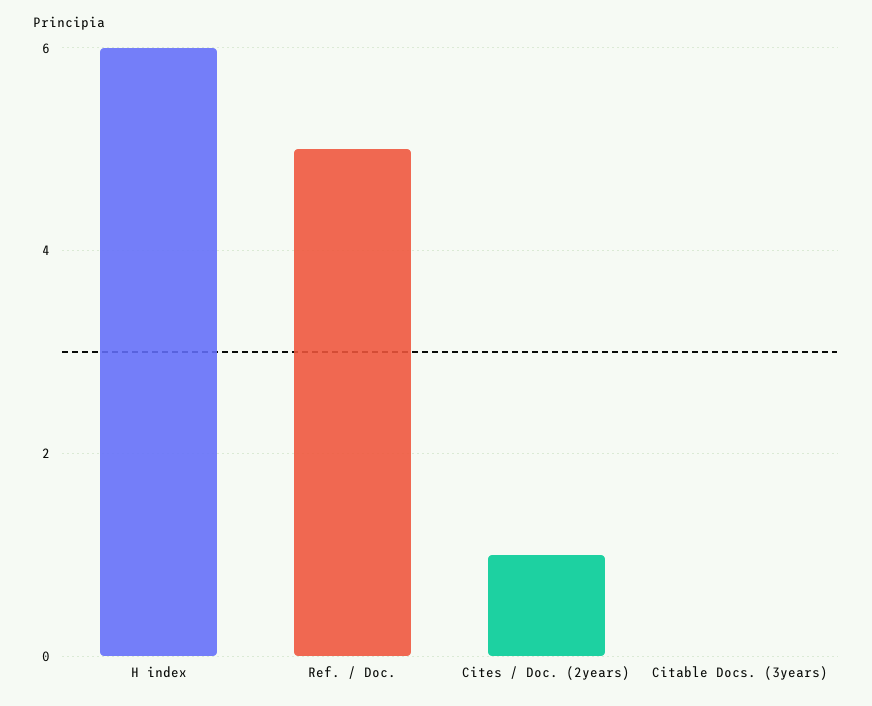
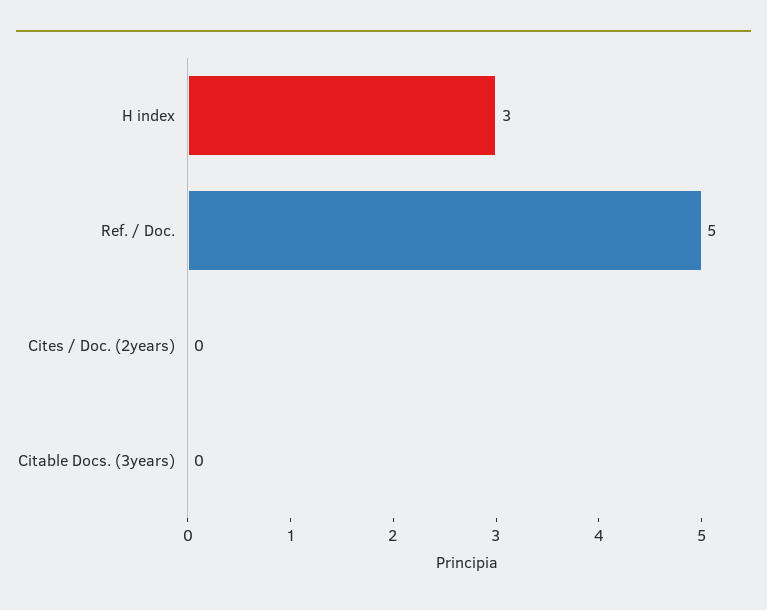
H index: 6 -> 3
Cites / Doc. (2years): 1 -> 0

